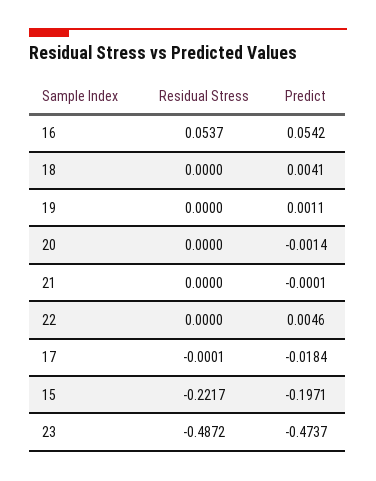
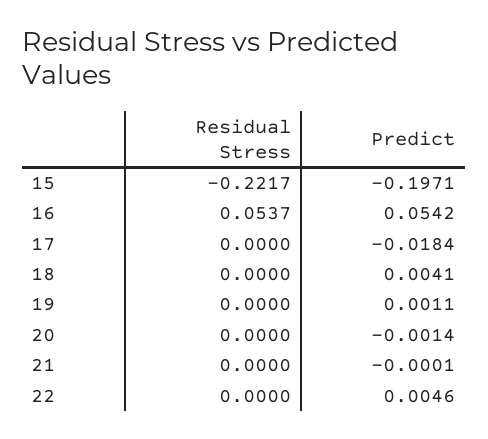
Residual Stress, 17: -0.0001 -> 0
Residual Stress, 23: -0.4872 -> none
Predict, 23: -0.4737 -> none

